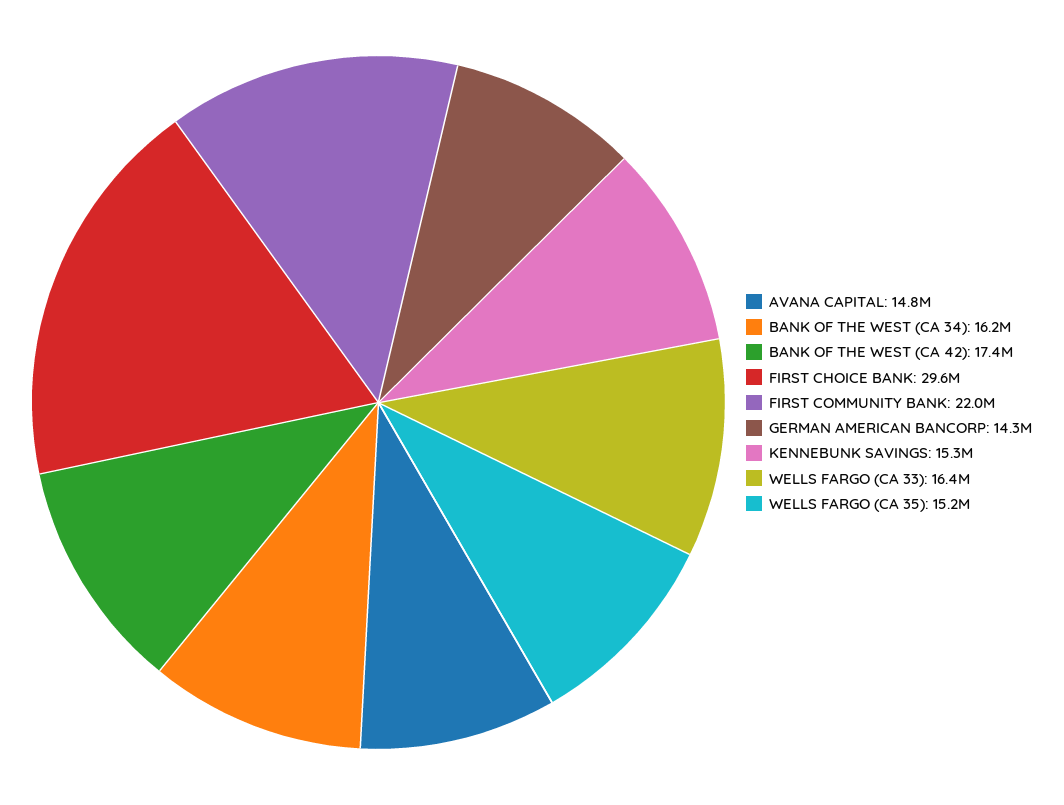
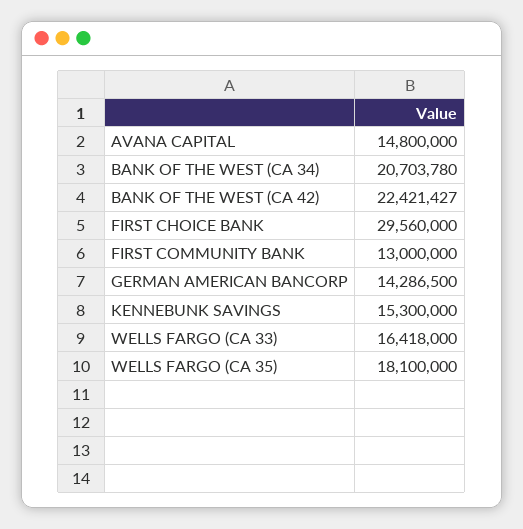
BANK OF THE WEST (CA 34): 16200000 -> 20703780
BANK OF THE WEST (CA 42): 17400000 -> 22421427
FIRST COMMUNITY BANK: 22000000 -> 13000000
WELLS FARGO (CA 35): 15200000 -> 18100000

